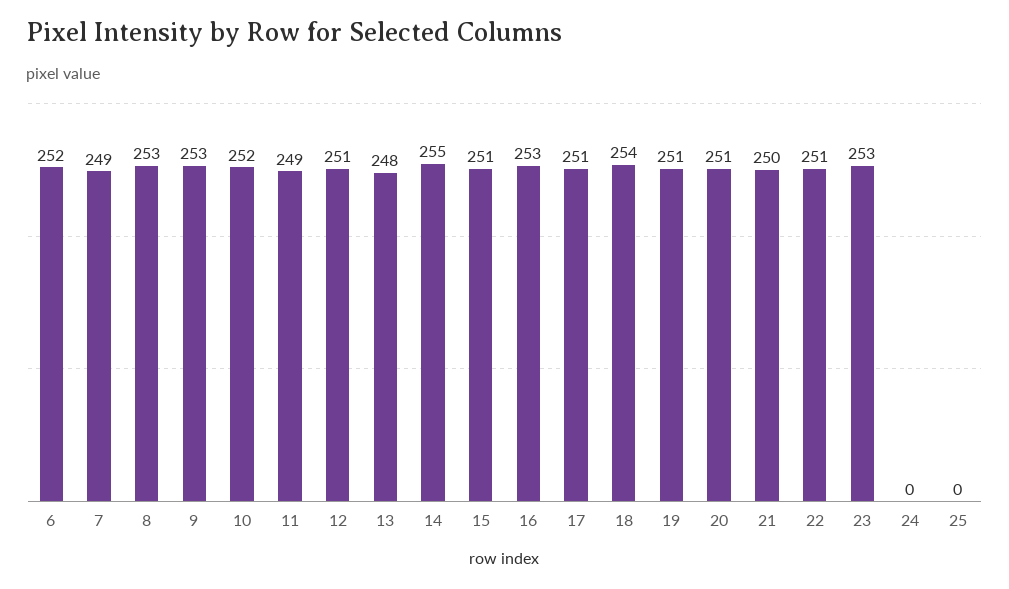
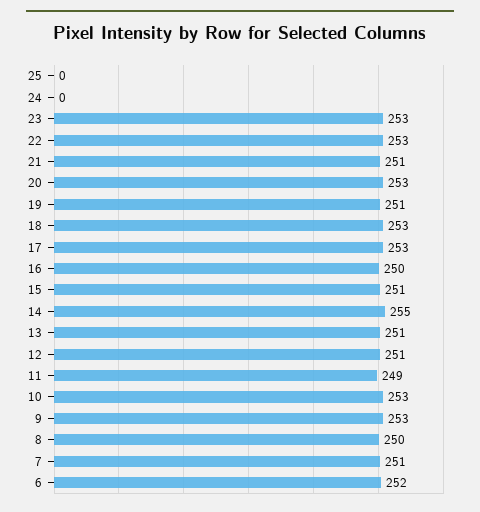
7: 249 -> 251
8: 253 -> 250
10: 252 -> 253
13: 248 -> 251
16: 253 -> 250
17: 251 -> 253
18: 254 -> 253
20: 251 -> 253
21: 250 -> 251
22: 251 -> 253

